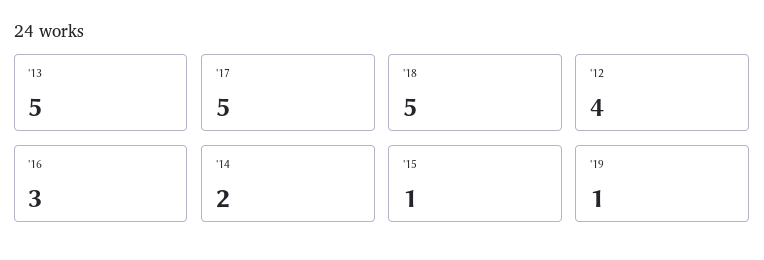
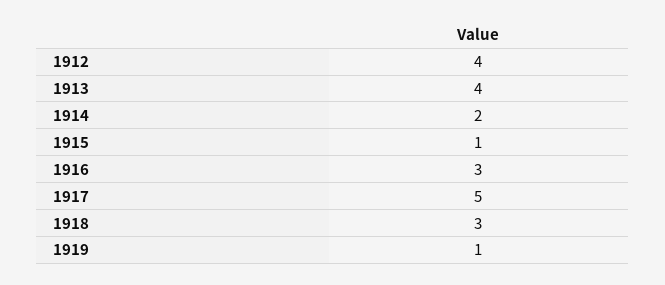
'13: 5 -> 4
'18: 5 -> 3

